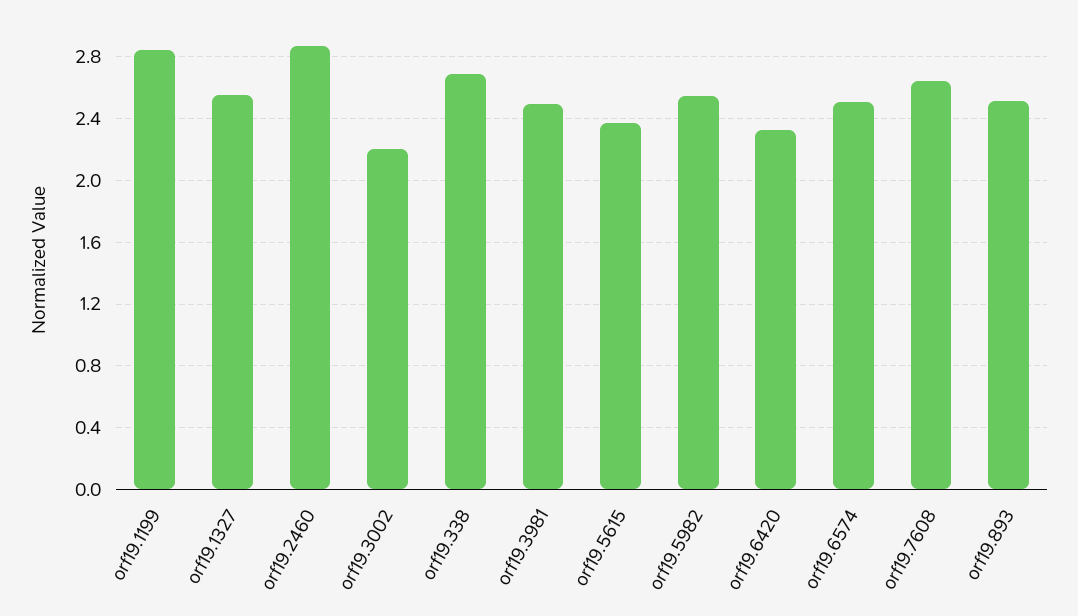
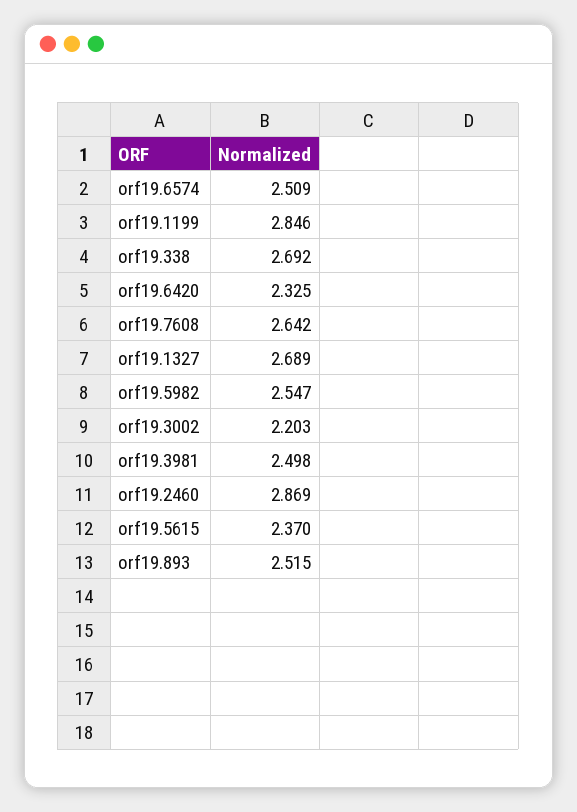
orf19.1327: 2.55 -> 2.689

